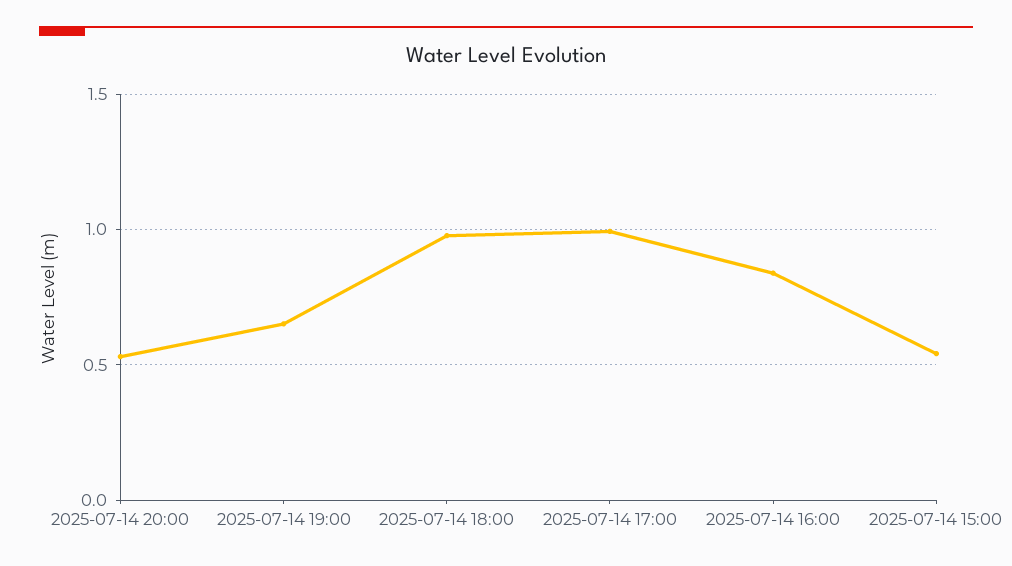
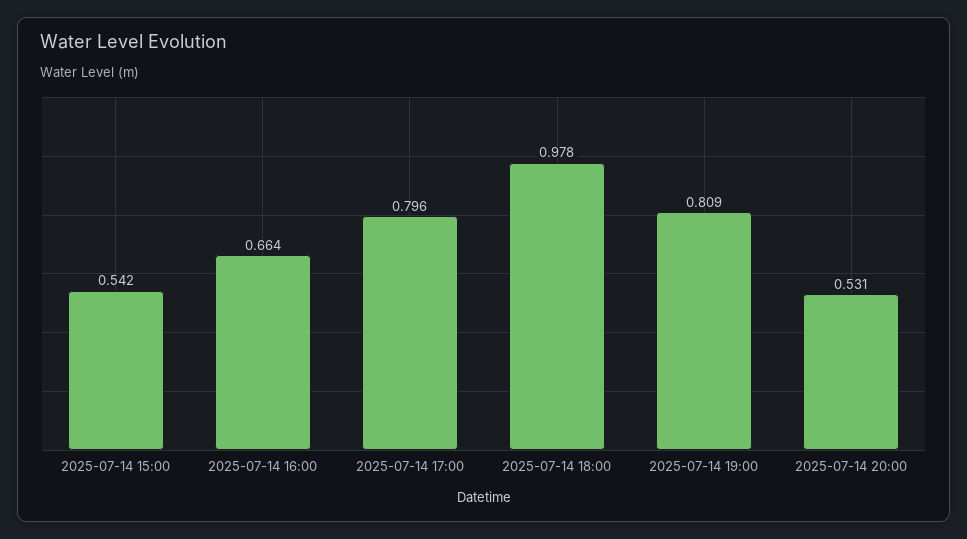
2025-07-14 19:00: 0.65 -> 0.809
2025-07-14 17:00: 1 -> 0.796
2025-07-14 16:00: 0.85 -> 0.664

